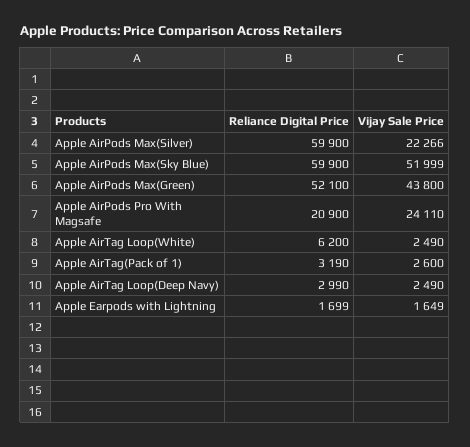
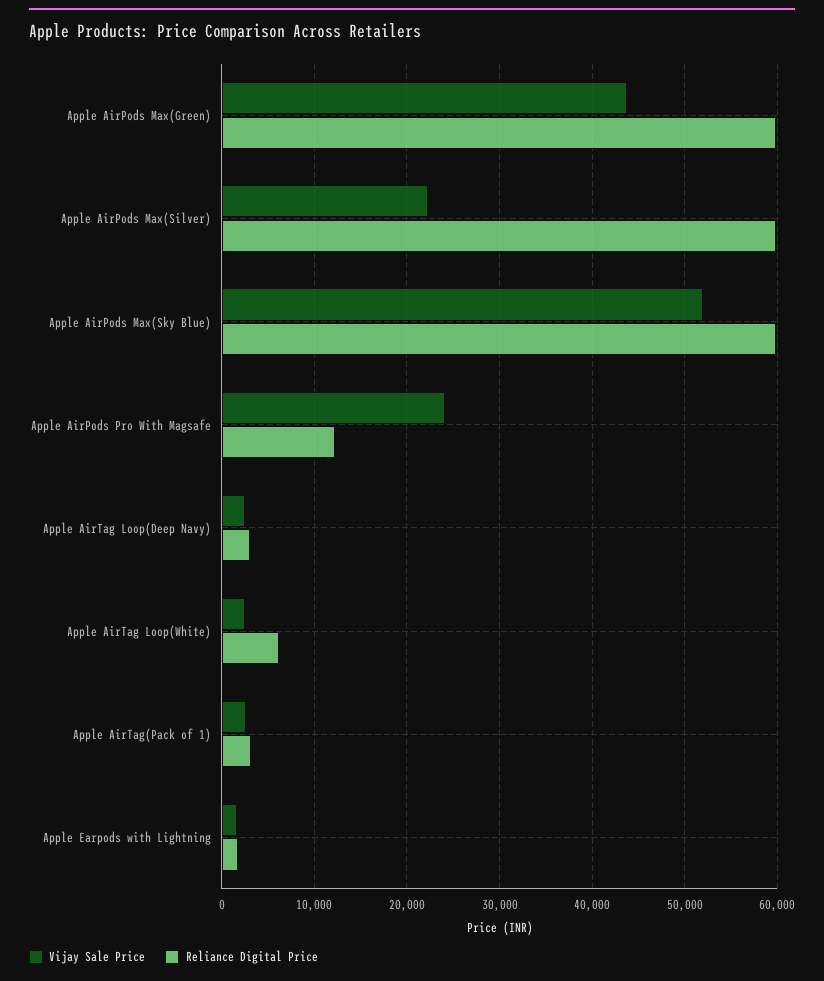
Reliance Digital Price, Apple AirPods Max(Green): 52100 -> 60000
Reliance Digital Price, Apple AirPods Pro With Magsafe: 20900 -> 12000

